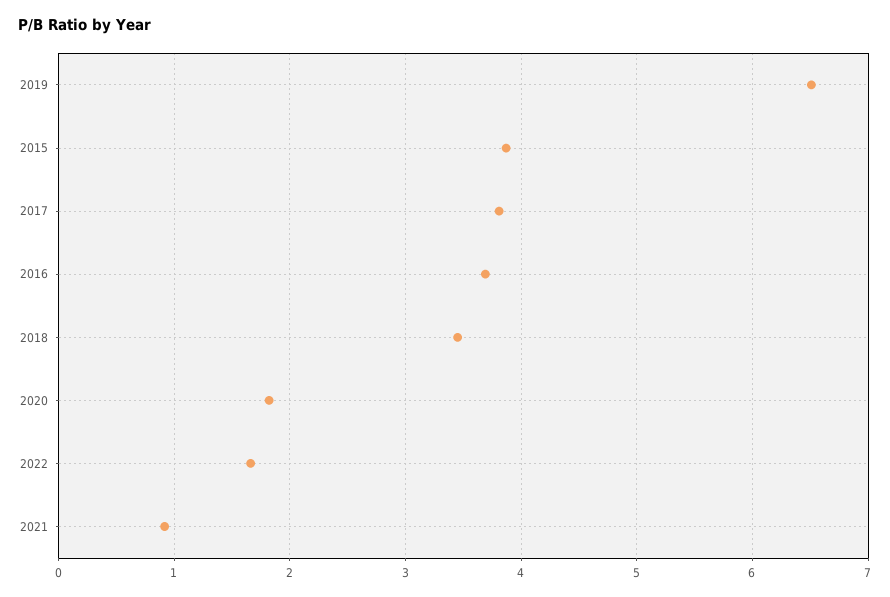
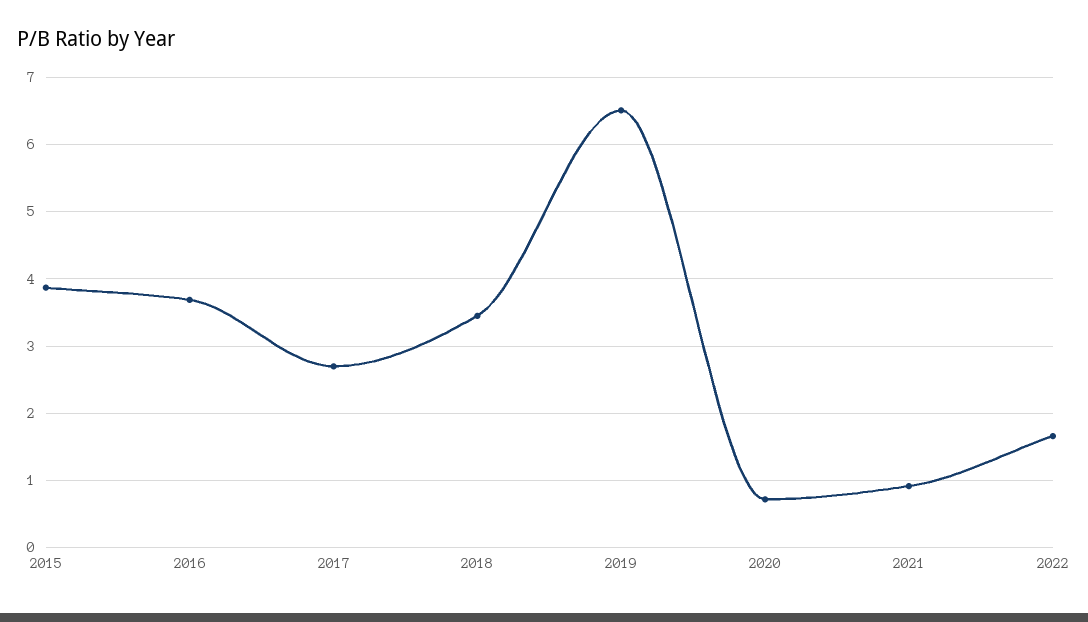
2017: 3.8 -> 2.7
2020: 1.8 -> 0.7

